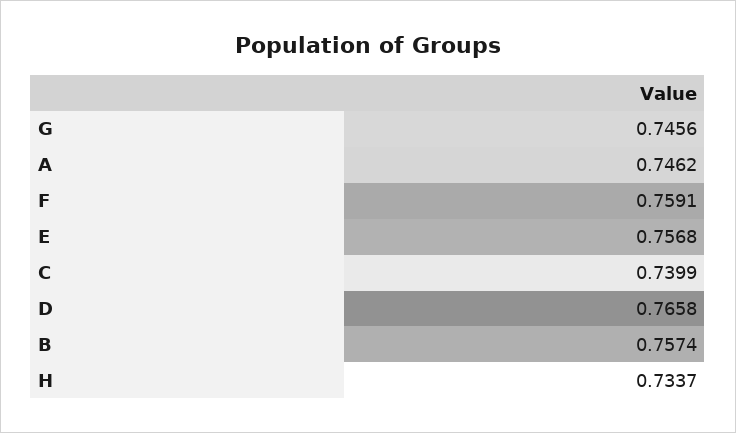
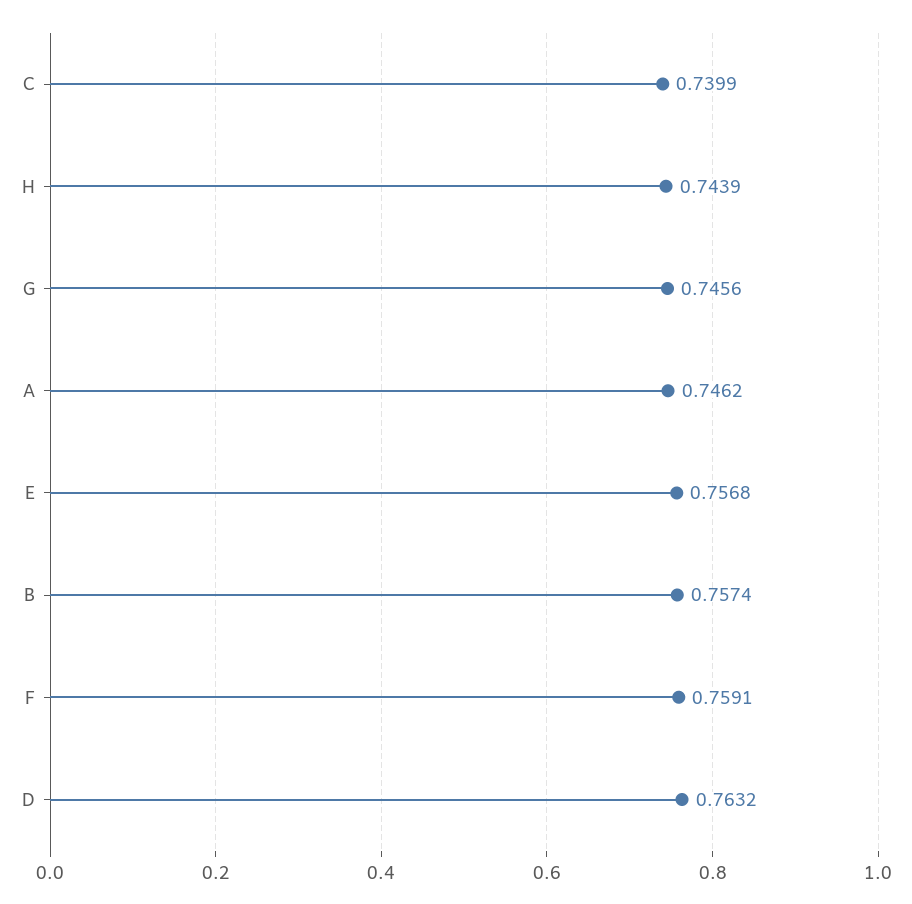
D: 0.7658 -> 0.7632
H: 0.7337 -> 0.7439

